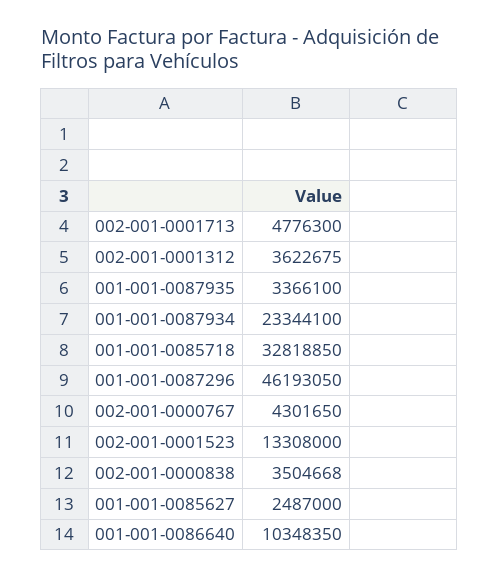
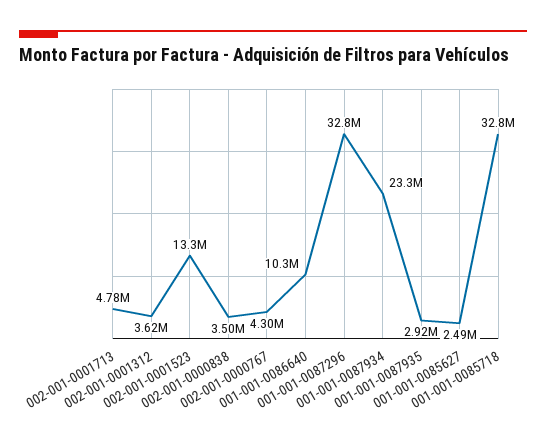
001-001-0087935: 3366100 -> 2920000
001-001-0087296: 46193050 -> 32800000

